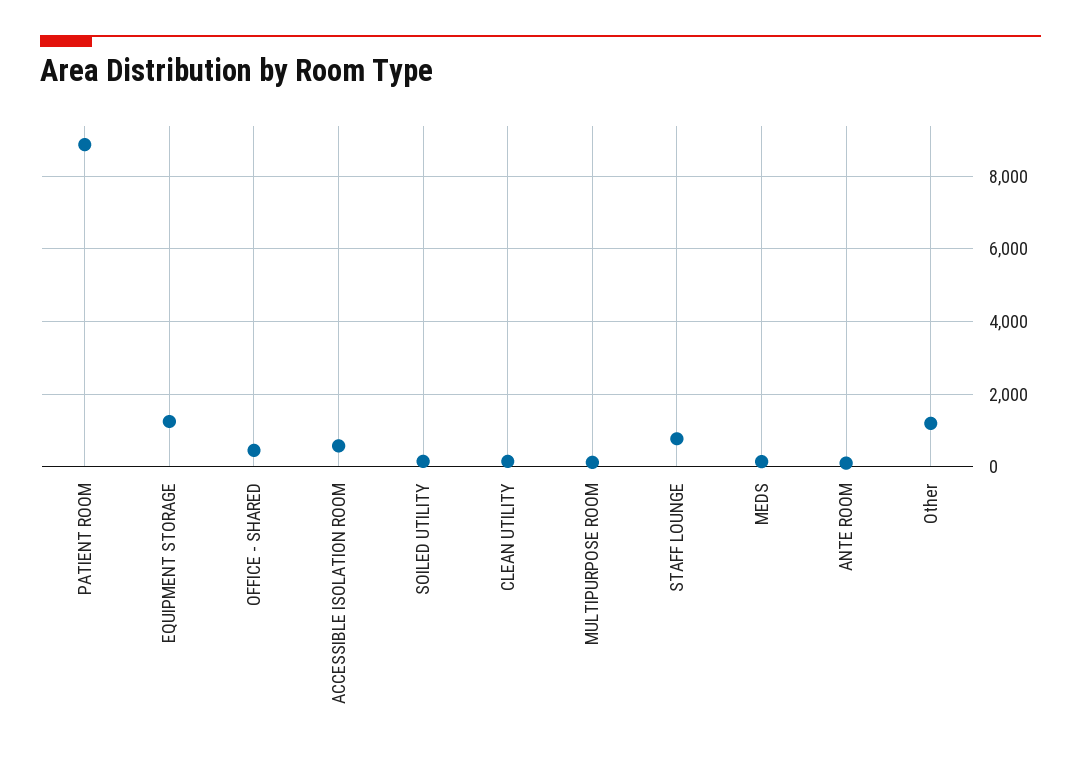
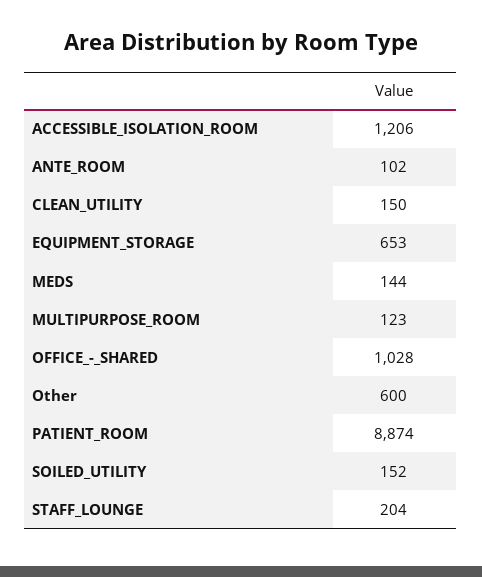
EQUIPMENT STORAGE: 1200 -> 653
OFFICE - SHARED: 400 -> 1028
ACCESSIBLE ISOLATION ROOM: 600 -> 1206
STAFF LOUNGE: 800 -> 204
Other: 1200 -> 600

